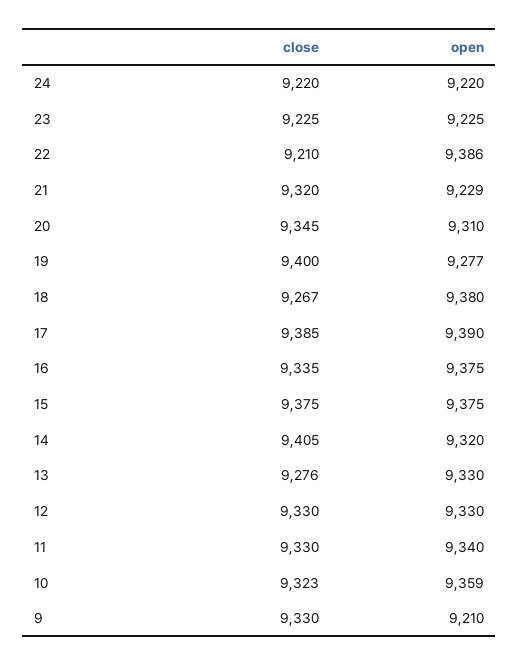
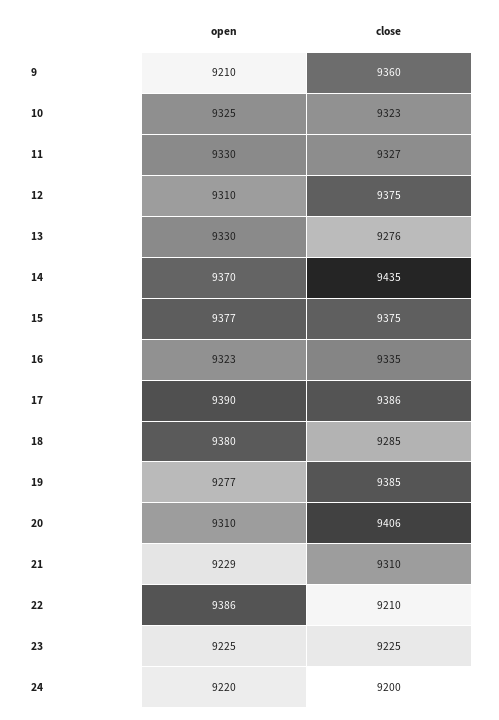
close, 24: 9220 -> 9200
close, 21: 9320 -> 9310
close, 20: 9345 -> 9406
close, 19: 9400 -> 9385
close, 18: 9267 -> 9285
close, 17: 9385 -> 9386
open, 16: 9375 -> 9323
open, 15: 9375 -> 9377
close, 14: 9405 -> 9435
open, 14: 9320 -> 9370
close, 12: 9330 -> 9375
open, 12: 9330 -> 9310
close, 11: 9330 -> 9327
open, 11: 9340 -> 9330
open, 10: 9359 -> 9325
close, 9: 9330 -> 9360

